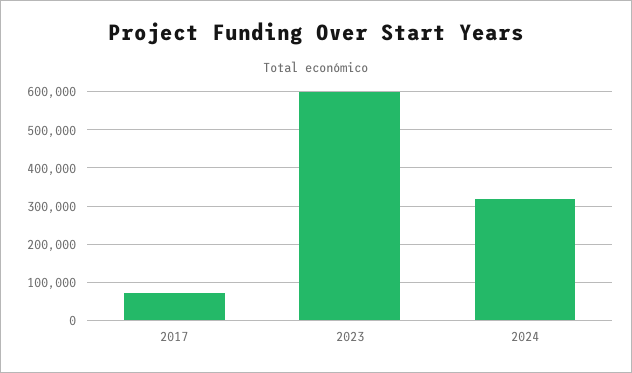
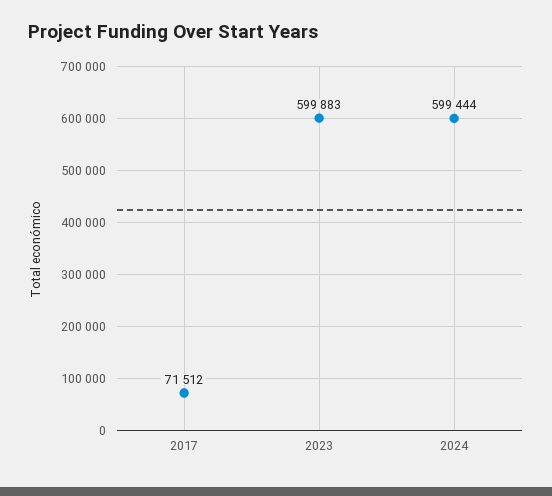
2024: 320000 -> 599444

